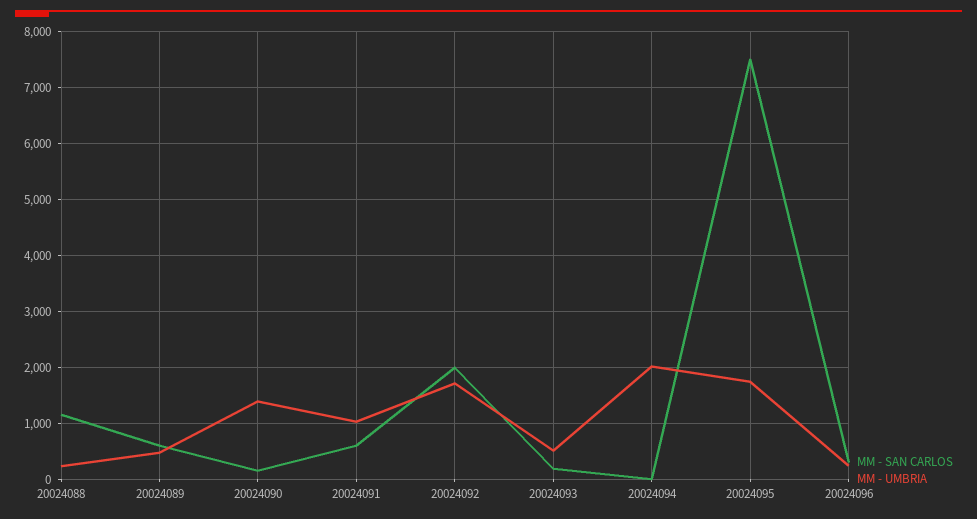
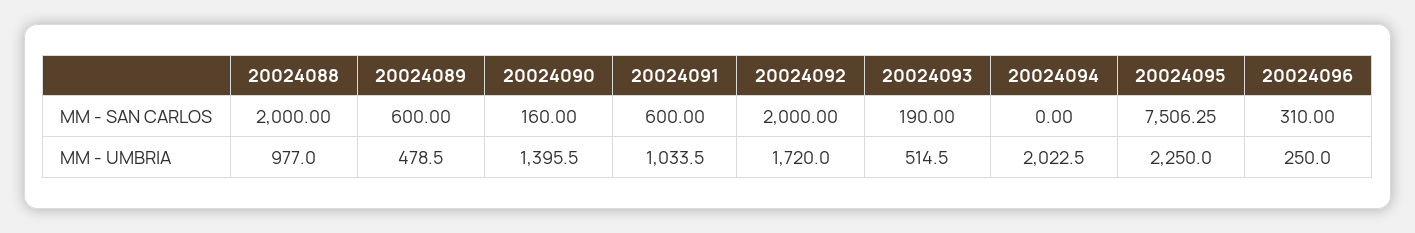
MM - SAN CARLOS, 20024088: 1200 -> 2000
MM - UMBRIA, 20024088: 200 -> 977
MM - UMBRIA, 20024095: 1800 -> 2250

